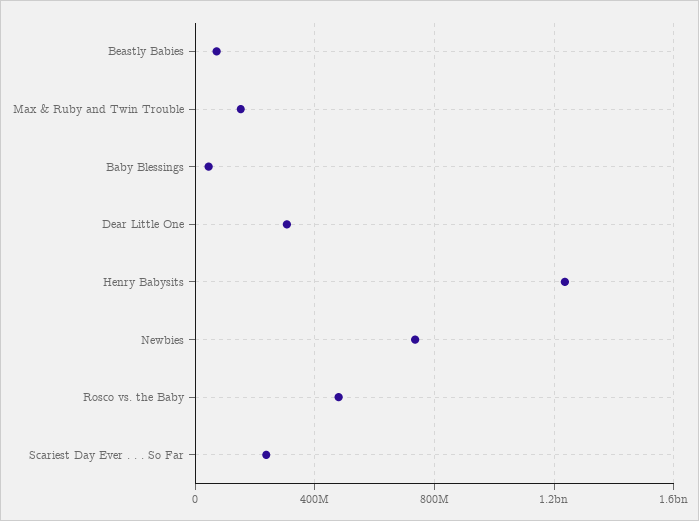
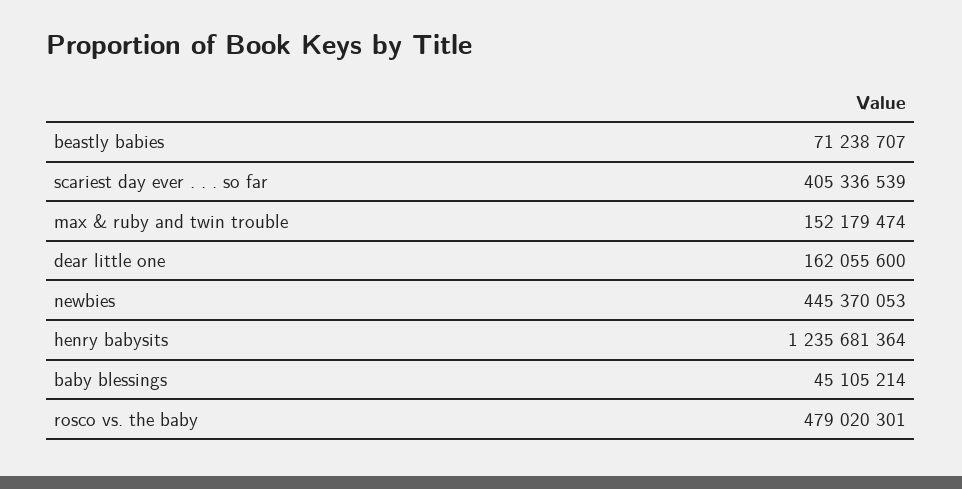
Dear Little One: 300000000 -> 162055600
Newbies: 750000000 -> 445370053
Scariest Day Ever . . . So Far: 250000000 -> 405336539

